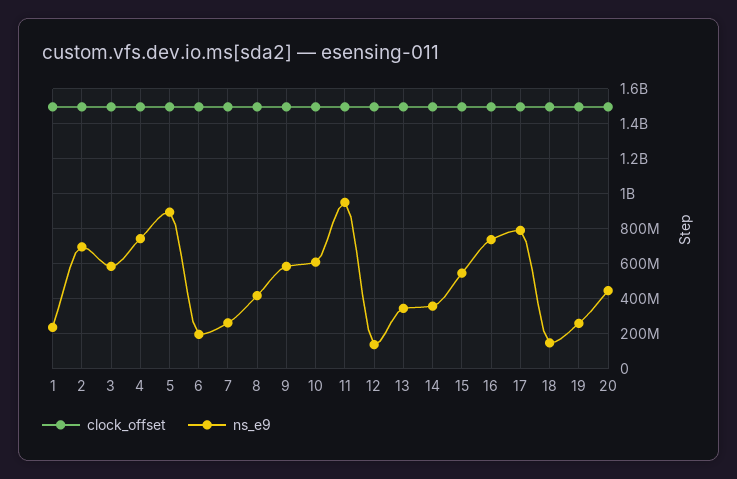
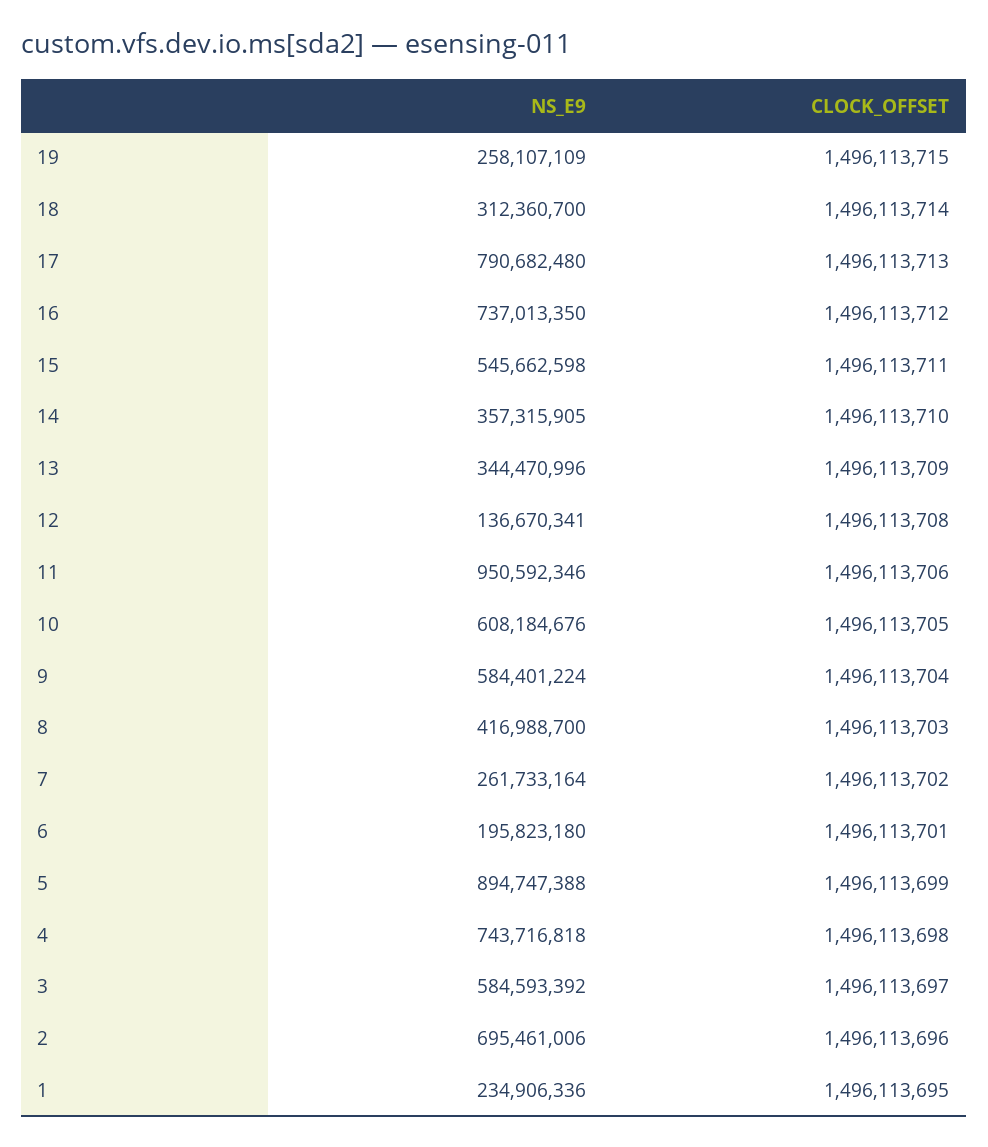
ns_e9, 18: 150000000 -> 312360700
clock_offset, 20: 1500000000 -> none
ns_e9, 20: 450000000 -> none

